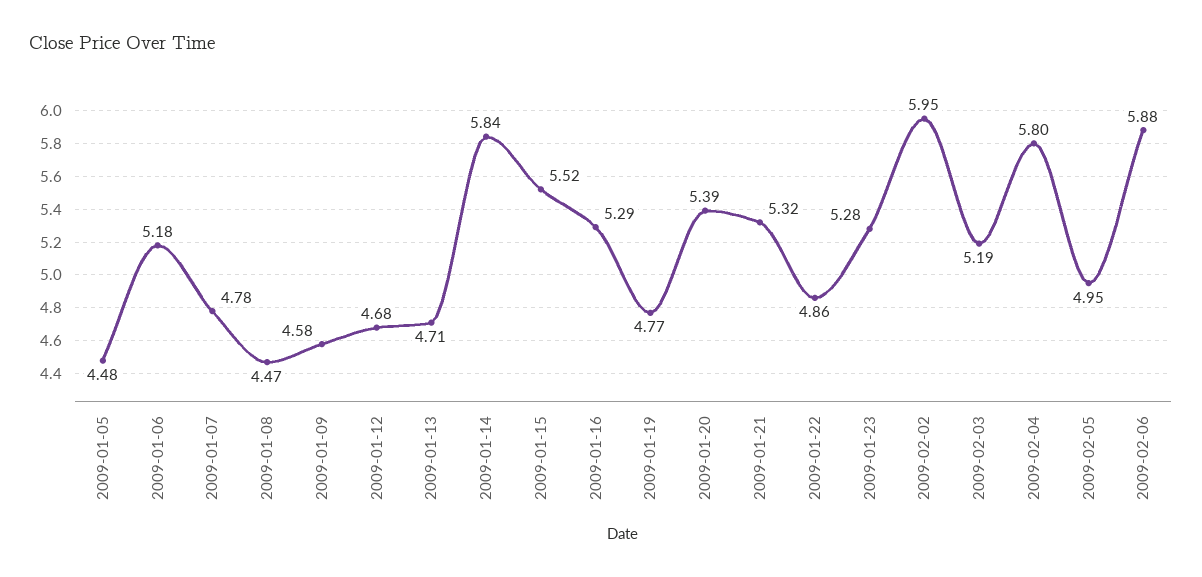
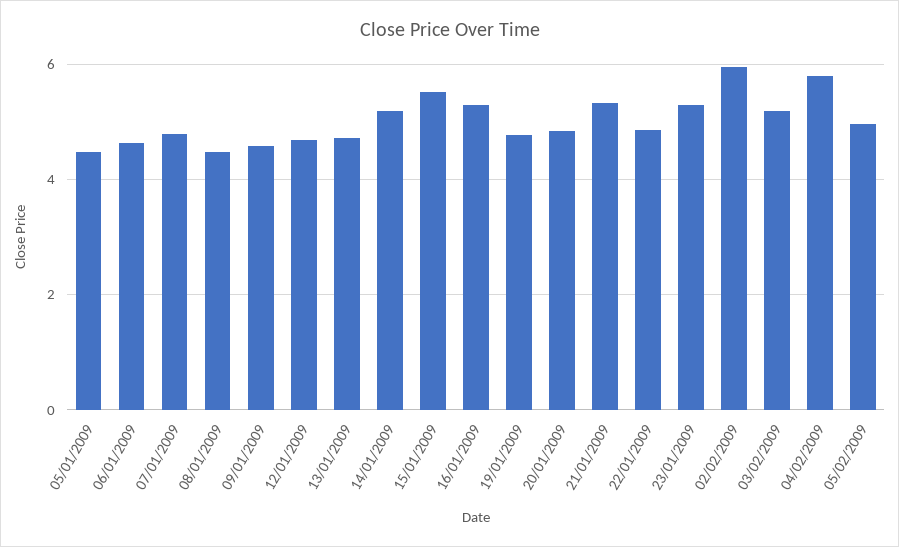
2009-01-06: 5.18 -> 4.6
2009-01-14: 5.84 -> 5.2
2009-01-20: 5.39 -> 4.8
2009-02-06: 5.88 -> none

